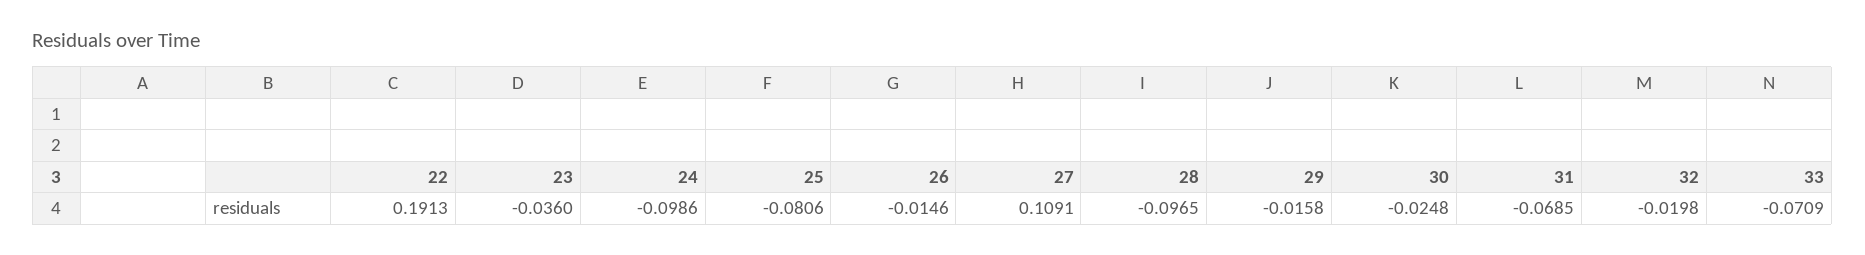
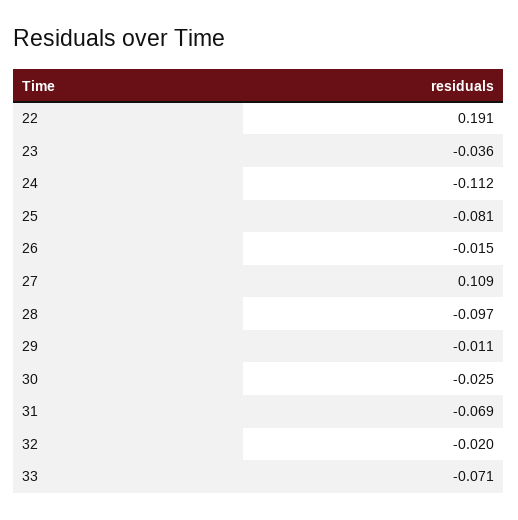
24: -0.0986 -> -0.112
29: -0.0158 -> -0.011

